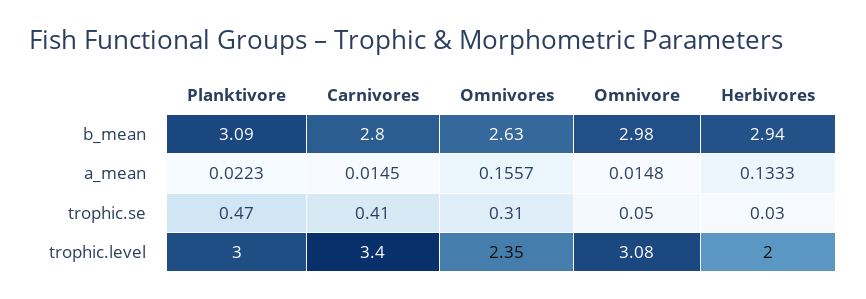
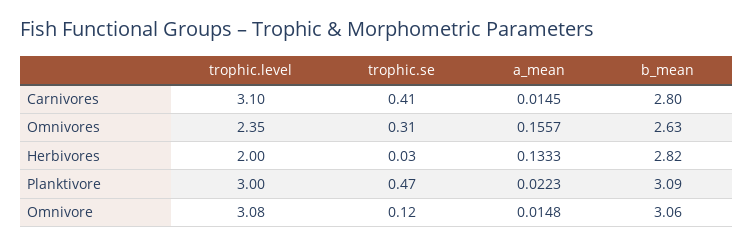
Omnivore, b_mean: 2.98 -> 3.06
Herbivores, b_mean: 2.94 -> 2.82
Omnivore, trophic.se: 0.05 -> 0.12
Carnivores, trophic.level: 3.4 -> 3.1

